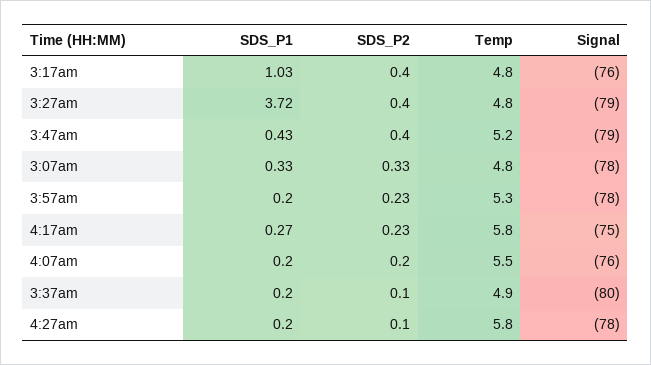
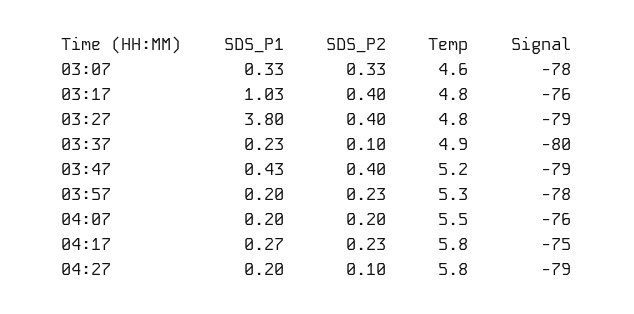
SDS_P1, 3:27am: 3.72 -> 3.8
Temp, 3:07am: 4.8 -> 4.6
SDS_P1, 3:37am: 0.2 -> 0.23
Signal, 4:27am: -78 -> -79

